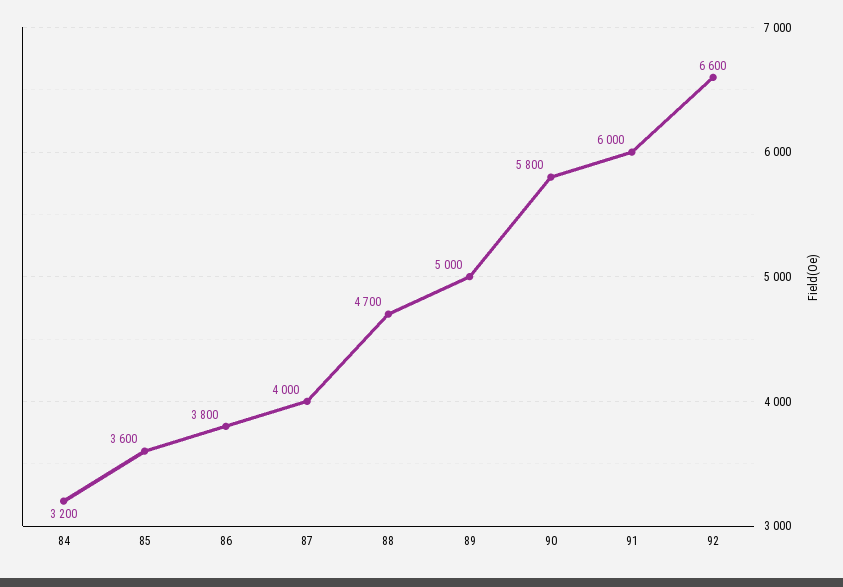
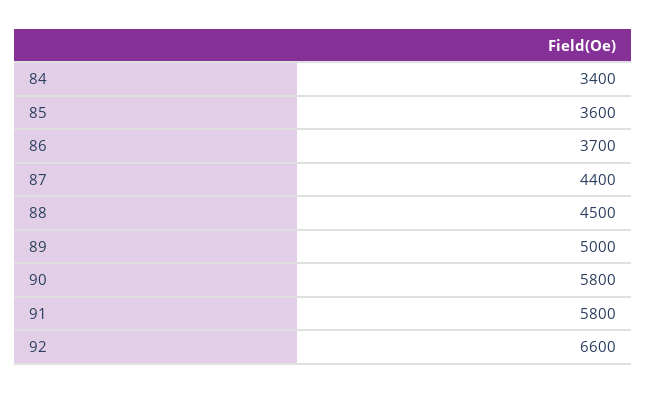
84: 3200 -> 3400
86: 3800 -> 3700
87: 4000 -> 4400
88: 4700 -> 4500
91: 6000 -> 5800

